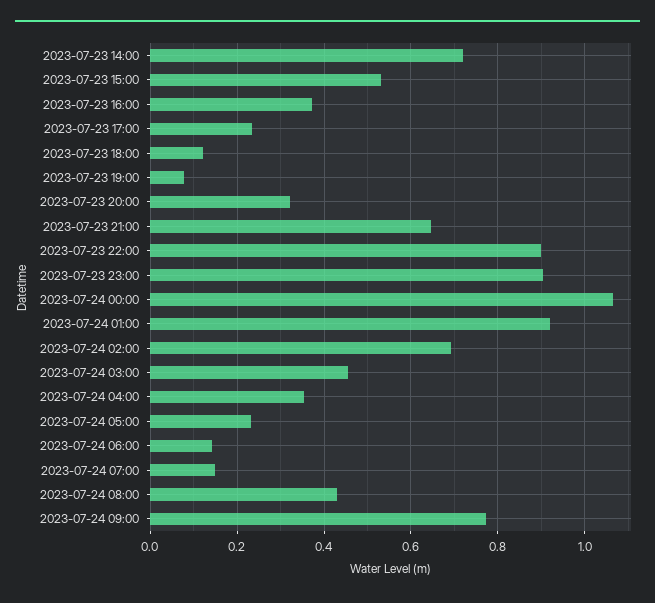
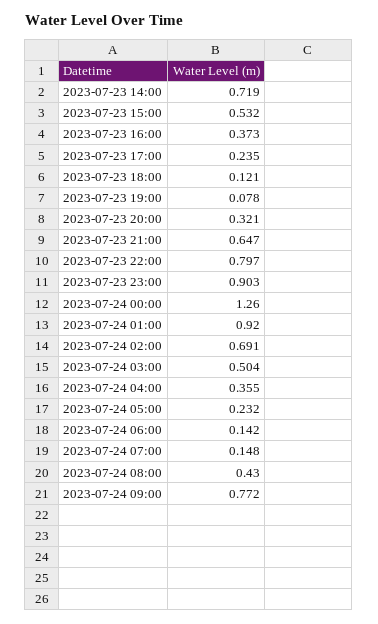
2023-07-23 22:00: 0.9 -> 0.797
2023-07-24 00:00: 1.06 -> 1.26
2023-07-24 03:00: 0.46 -> 0.504

